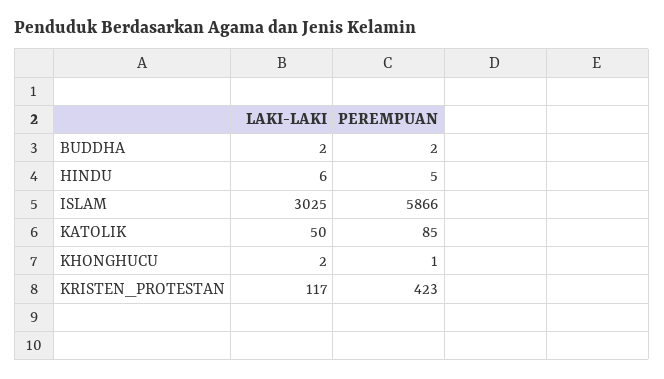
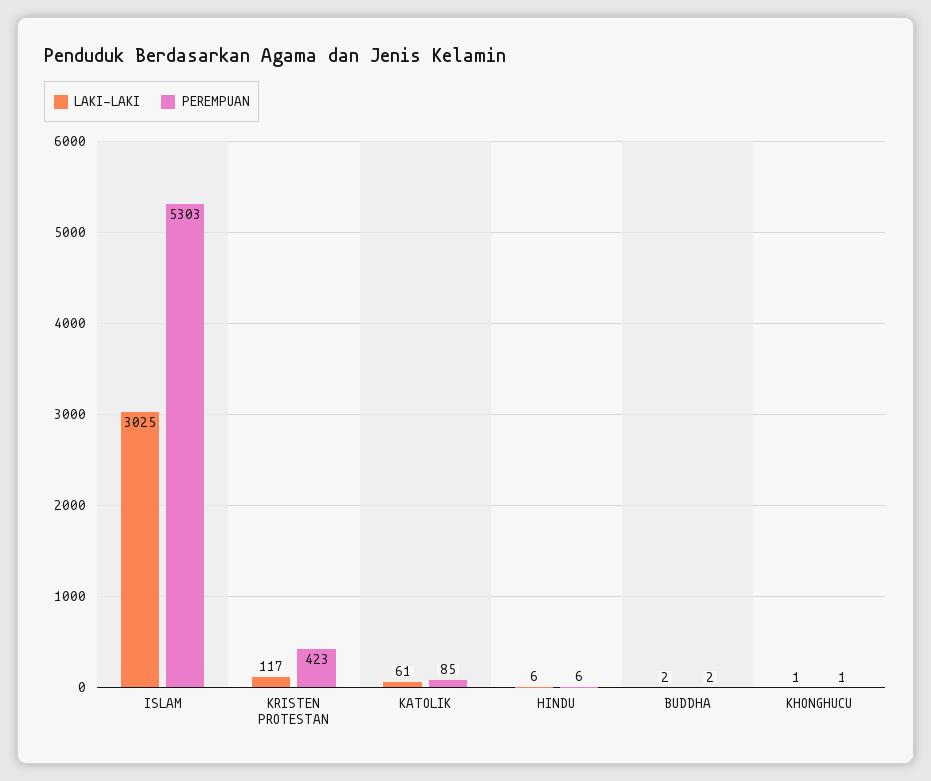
PEREMPUAN, HINDU: 5 -> 6
PEREMPUAN, ISLAM: 5866 -> 5303
LAKI-LAKI, KATOLIK: 50 -> 61
LAKI-LAKI, KHONGHUCU: 2 -> 1

